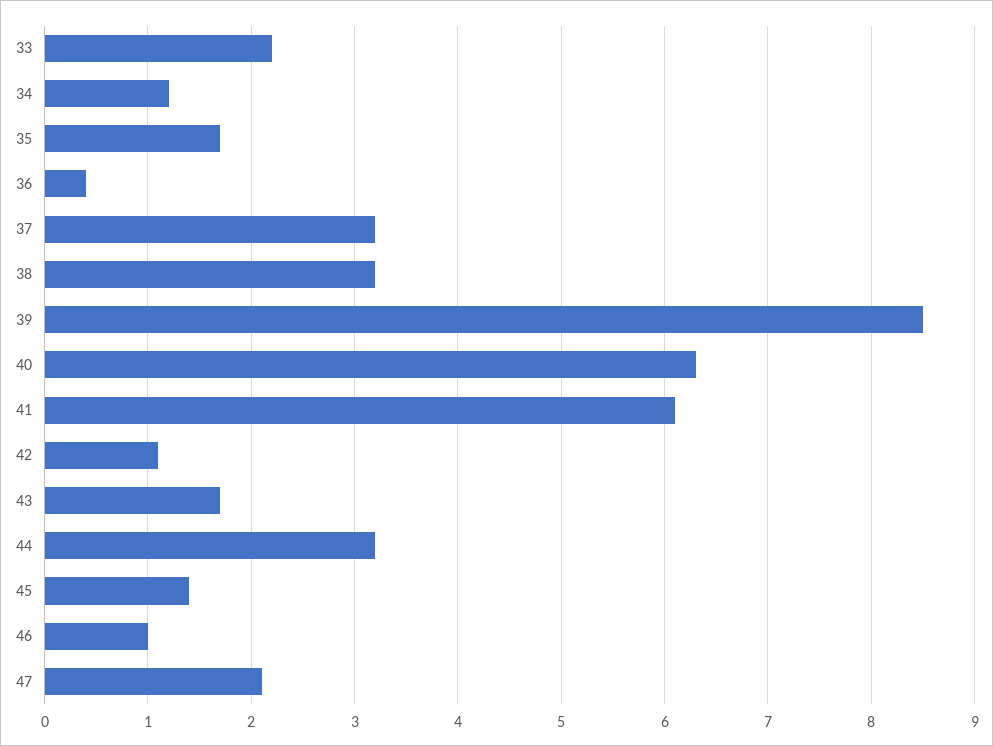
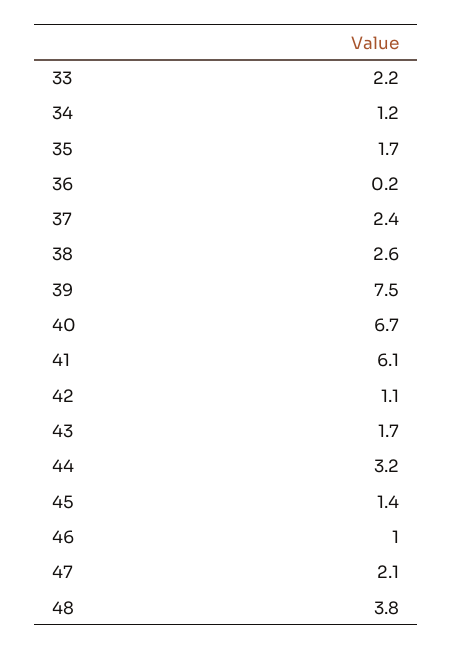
36: 0.4 -> 0.2
37: 3.2 -> 2.4
38: 3.2 -> 2.6
39: 8.5 -> 7.5
40: 6.3 -> 6.7
48: none -> 3.8

